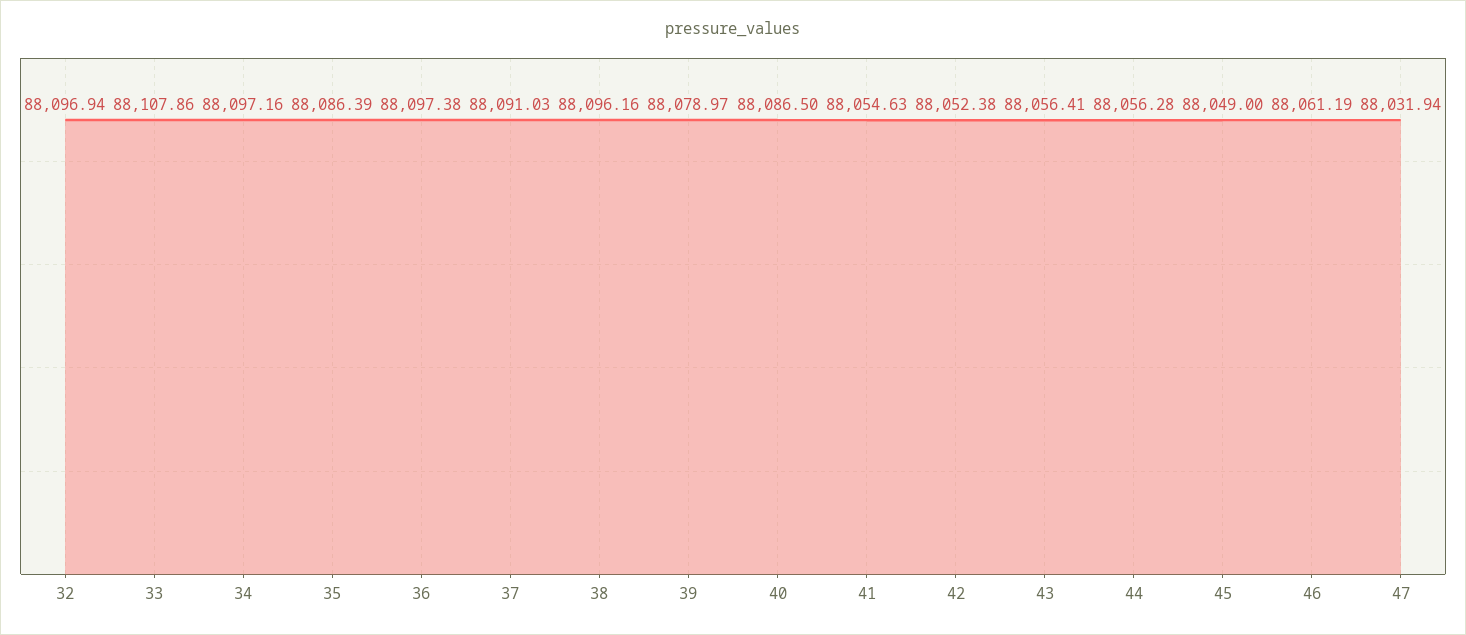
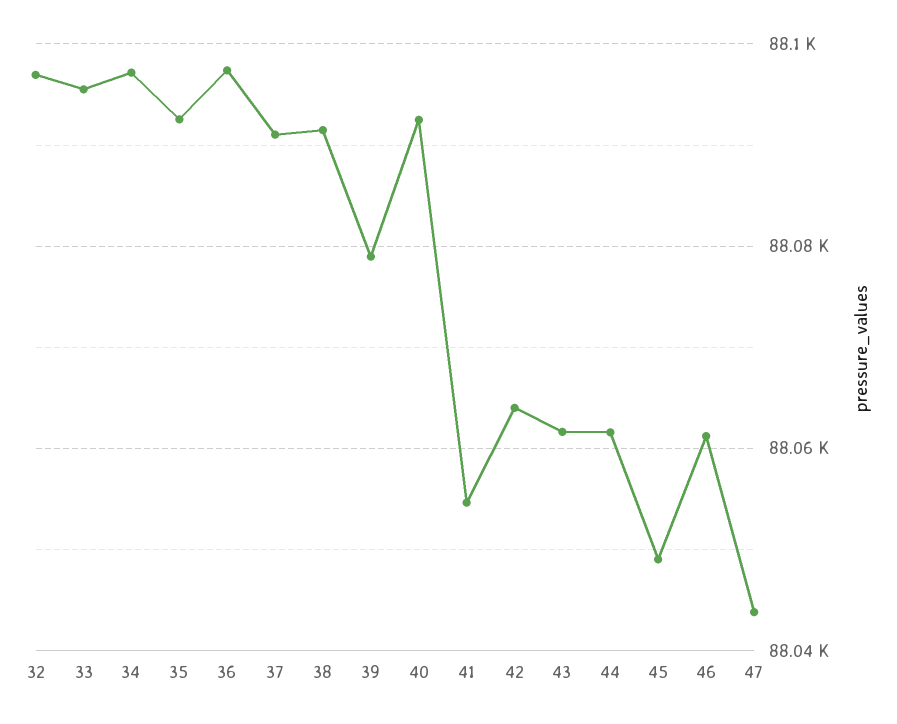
33: 88107.86 -> 88096
35: 88086.39 -> 88092
38: 88096.16 -> 88092
40: 88086.5 -> 88092
42: 88052.38 -> 88064
43: 88056.41 -> 88062
44: 88056.28 -> 88062
47: 88031.94 -> 88044

